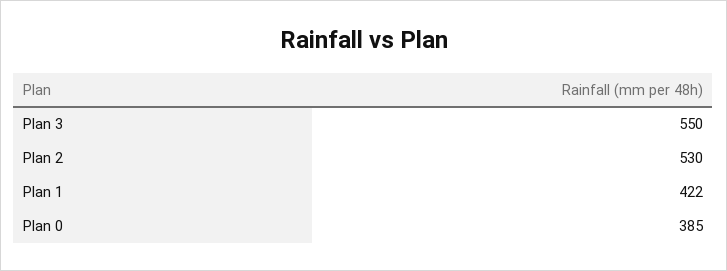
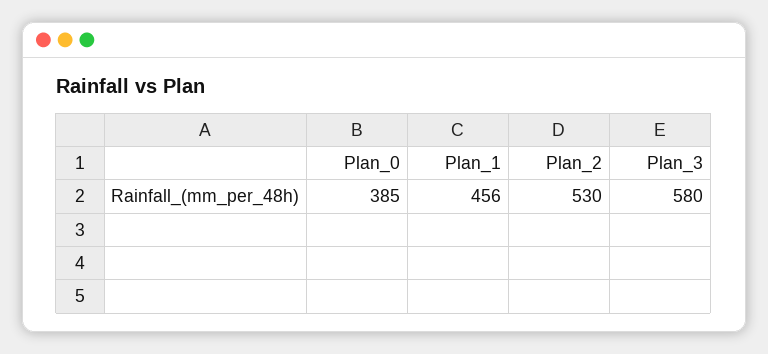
Plan 3: 550 -> 580
Plan 1: 422 -> 456

